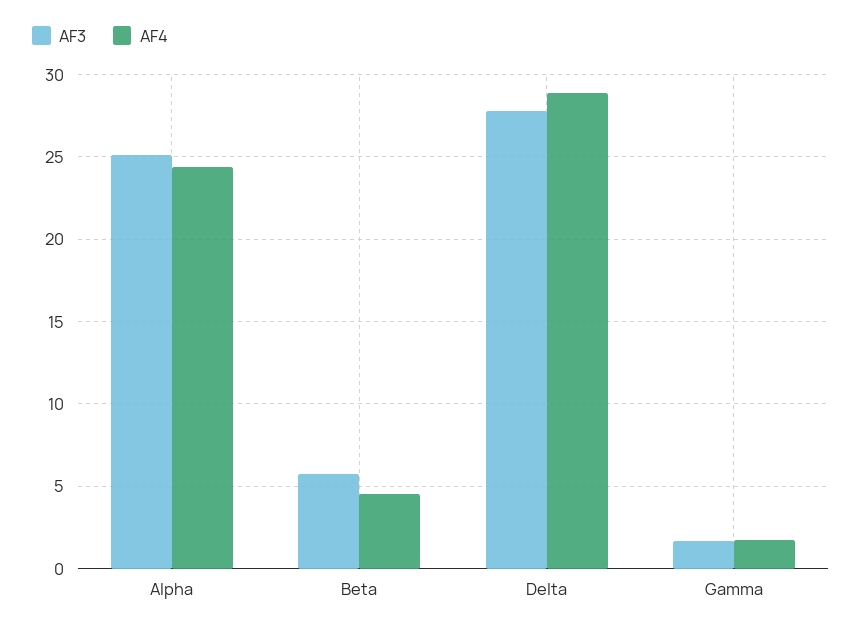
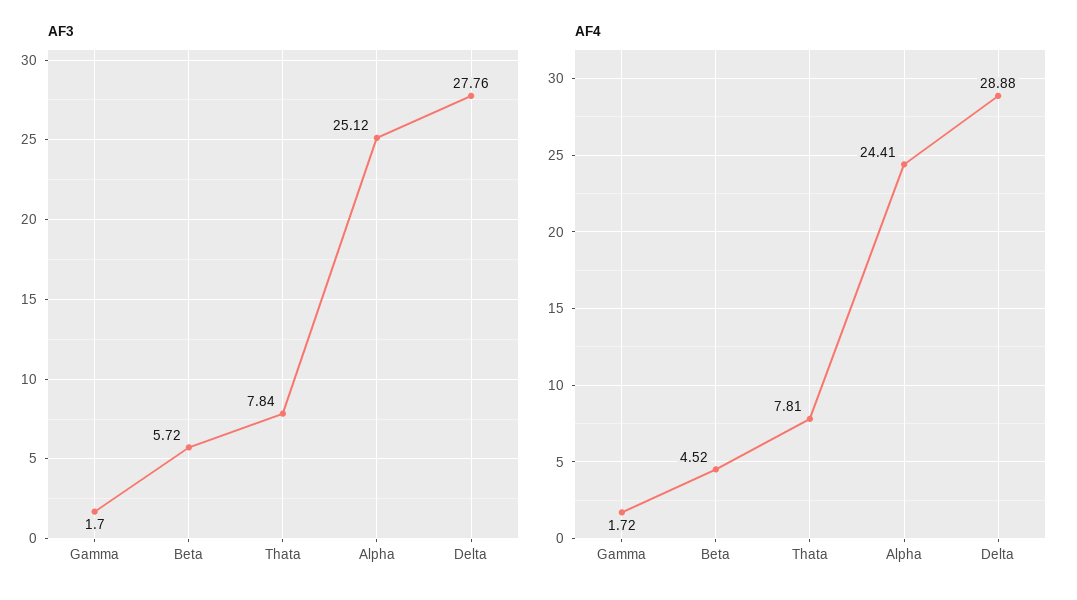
AF3, Thata: none -> 7.84
AF4, Thata: none -> 7.81

